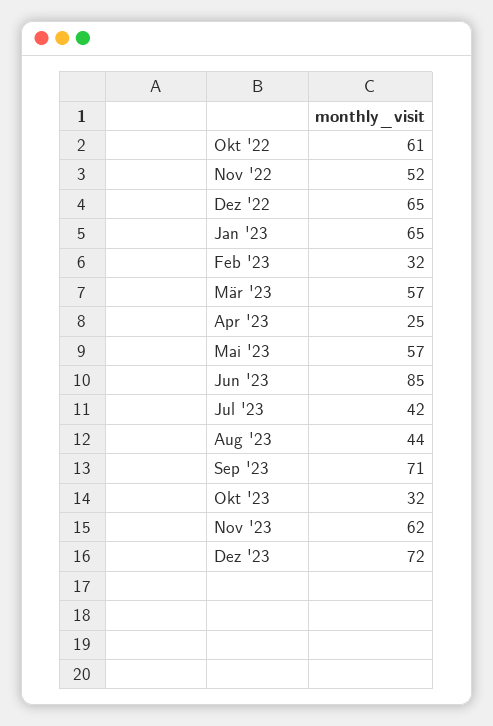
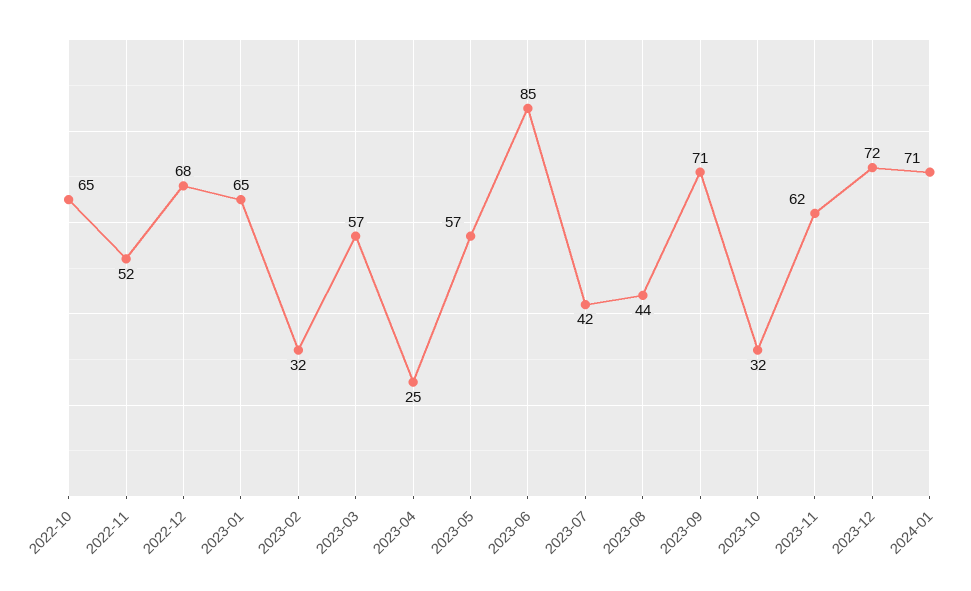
Okt '22: 61 -> 65
Dez '22: 65 -> 68
2024-01: none -> 71

